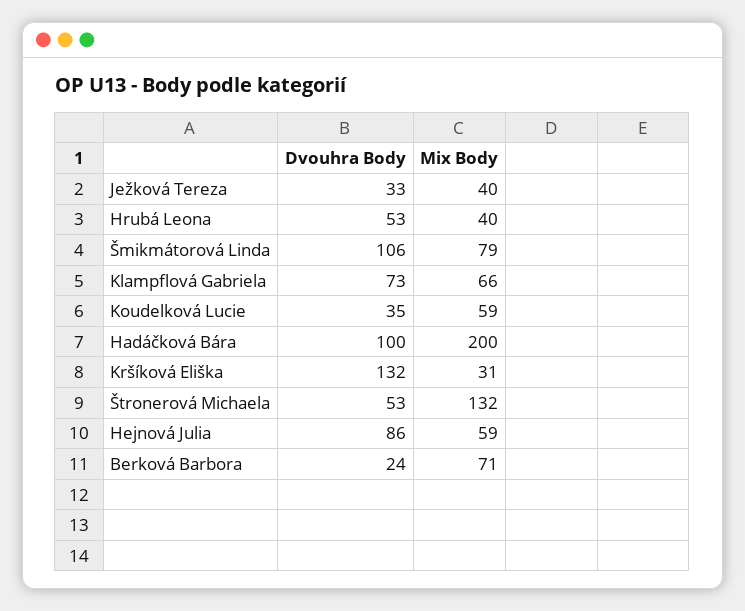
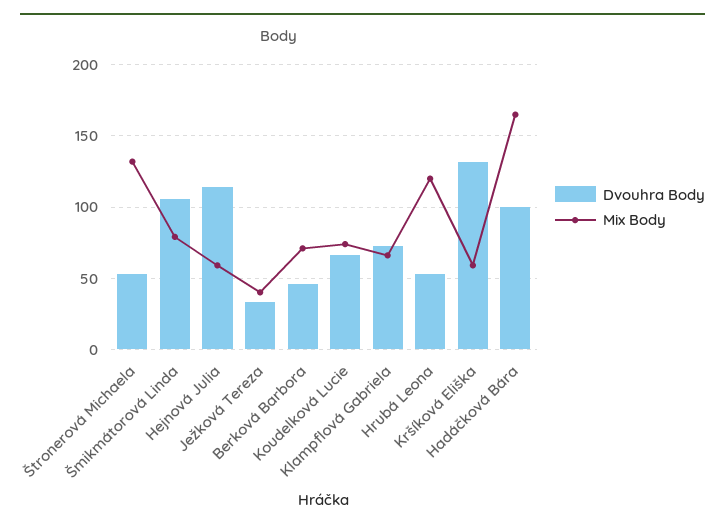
Mix Body, Hrubá Leona: 40 -> 120
Dvouhra Body, Koudelková Lucie: 35 -> 65
Mix Body, Koudelková Lucie: 59 -> 75
Mix Body, Hadáčková Bára: 200 -> 165
Mix Body, Kršíková Eliška: 31 -> 60
Dvouhra Body, Hejnová Julia: 86 -> 115
Dvouhra Body, Berková Barbora: 24 -> 45

